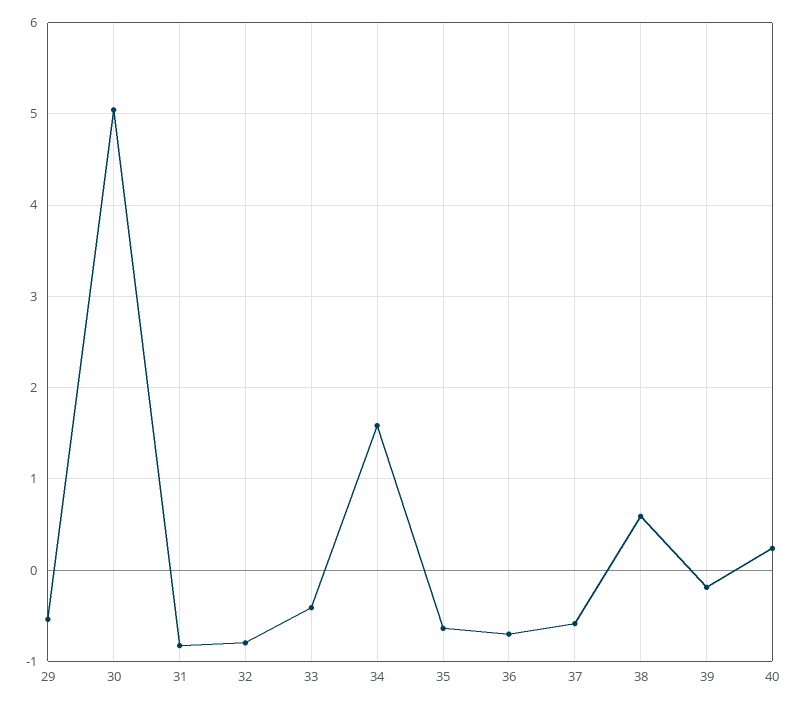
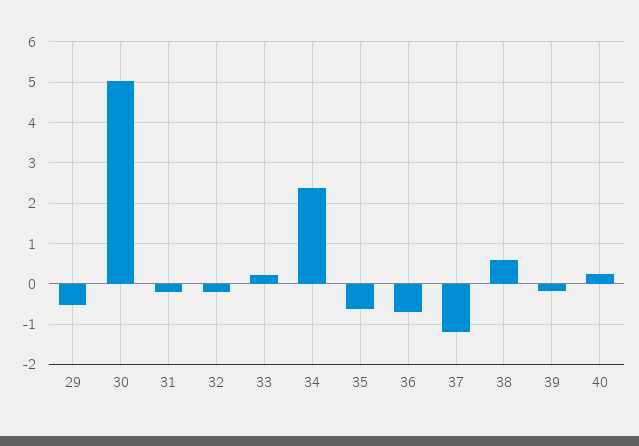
31: -0.8 -> -0.2
32: -0.8 -> -0.2
33: -0.4 -> 0.2
34: 1.6 -> 2.4
37: -0.6 -> -1.2

